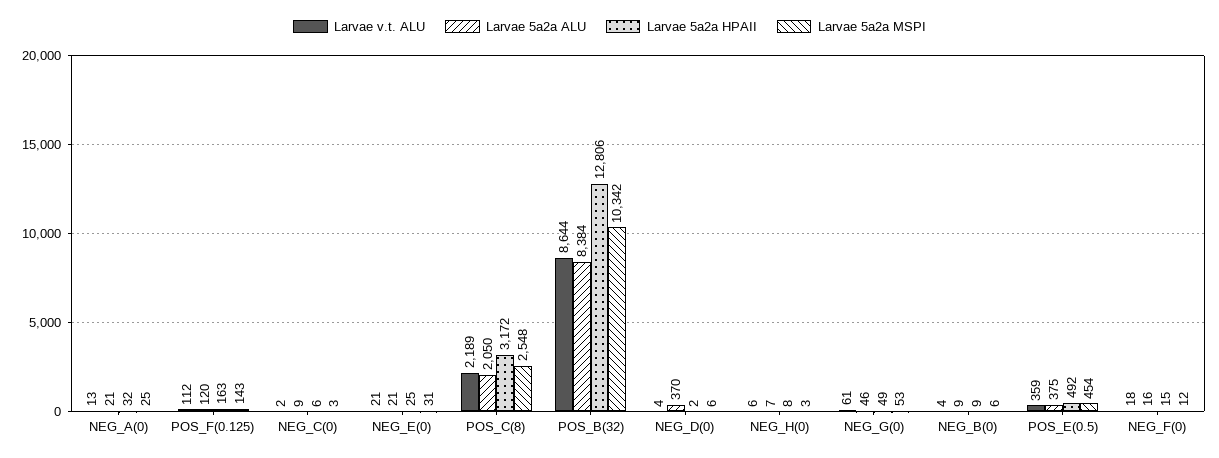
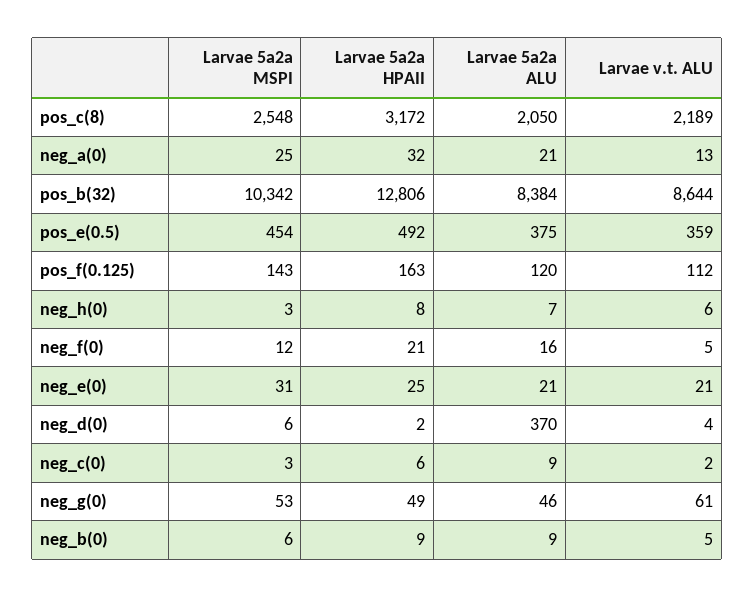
Larvae v.t. ALU, NEG_B(0): 4 -> 5
Larvae v.t. ALU, NEG_F(0): 18 -> 5
Larvae 5a2a HPAII, NEG_F(0): 15 -> 21

